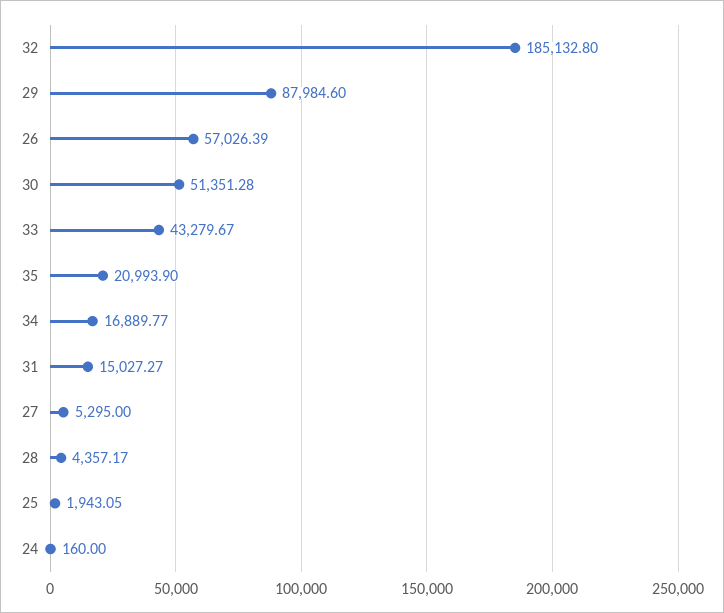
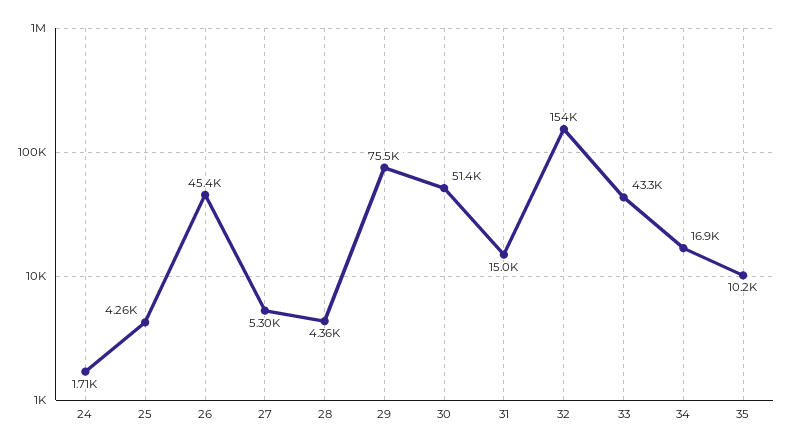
32: 185132.8 -> 154000
29: 87984.6 -> 75500
26: 57026.39 -> 45400
35: 20993.9 -> 10200
25: 1943.05 -> 4260
24: 160 -> 1710

